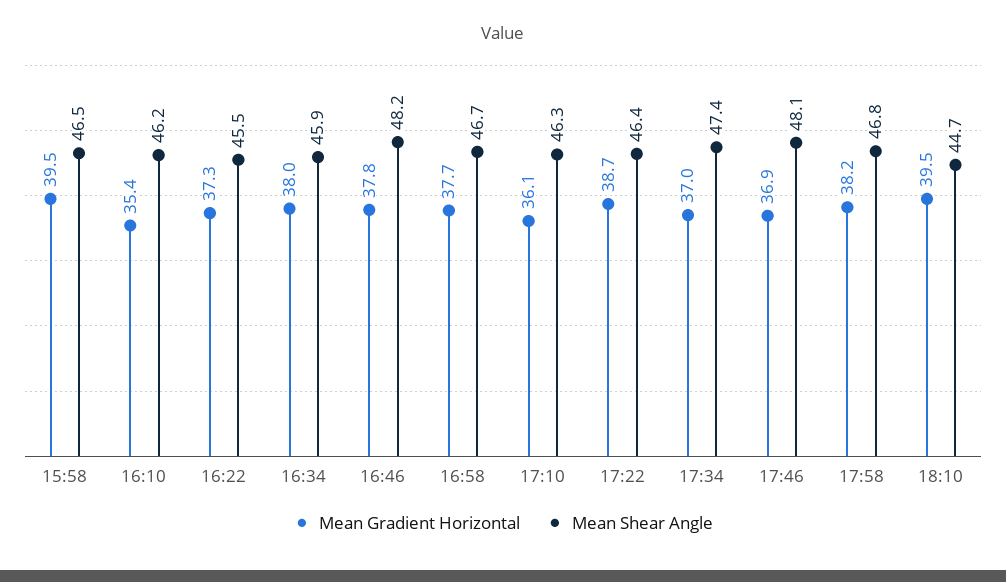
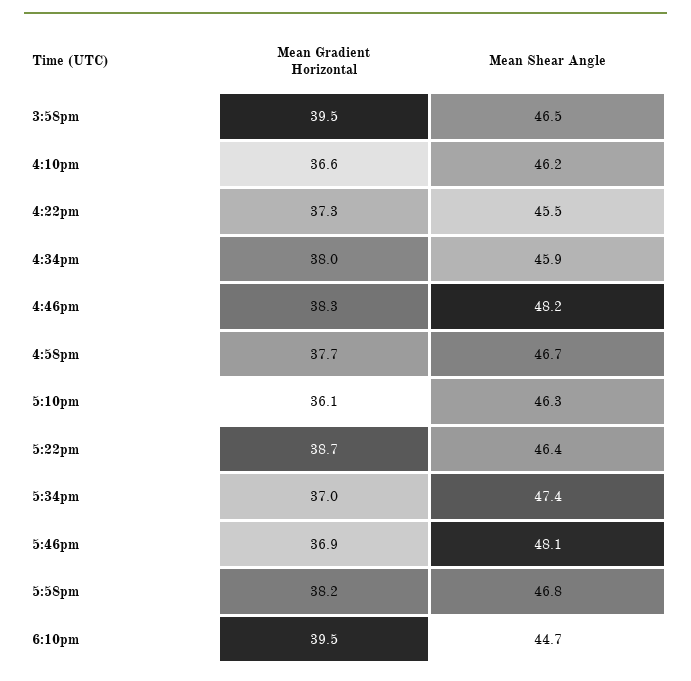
Mean Gradient Horizontal, 16:10: 35.4 -> 36.6
Mean Gradient Horizontal, 16:46: 37.8 -> 38.3

